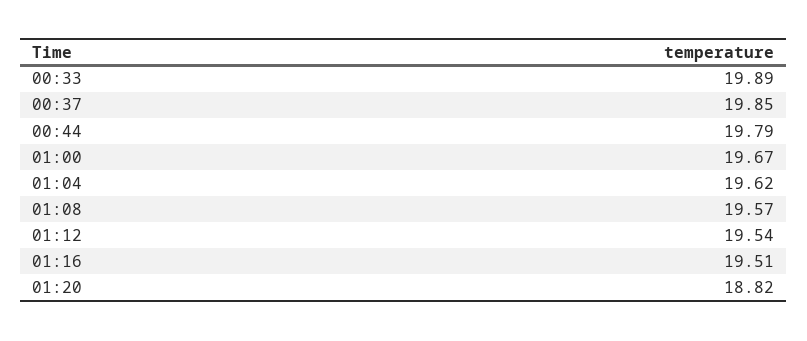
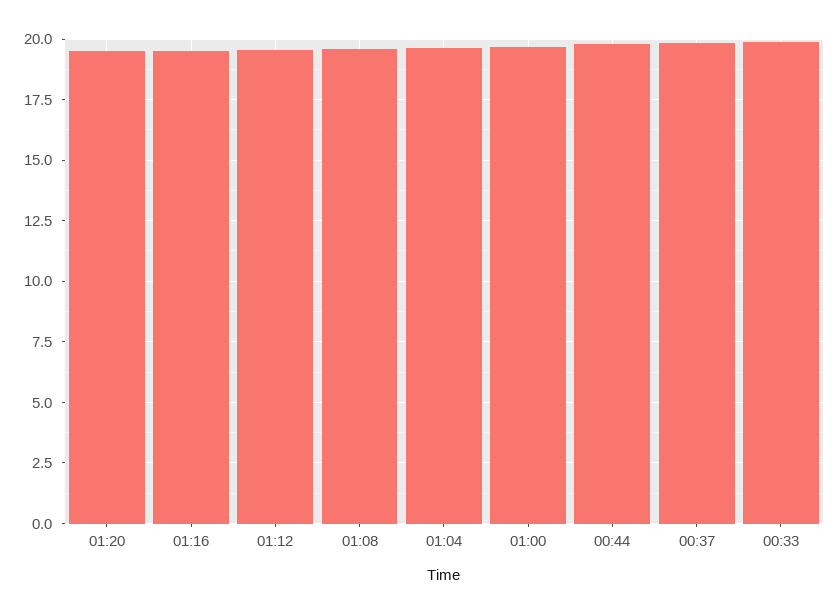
01:20: 18.82 -> 19.5

